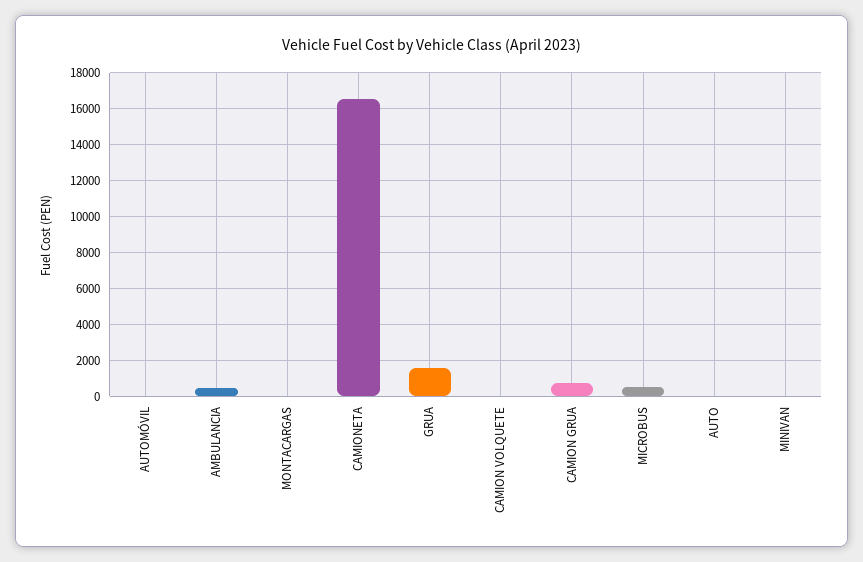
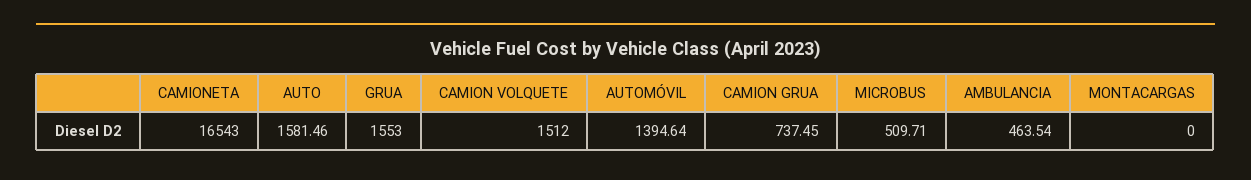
AUTOMÓVIL: 0 -> 1394.64
CAMION VOLQUETE: 0 -> 1512
AUTO: 0 -> 1581.46
MINIVAN: 0 -> none

